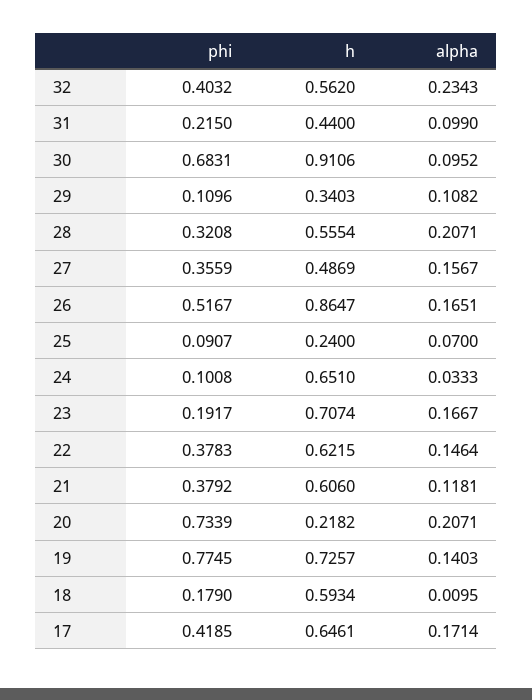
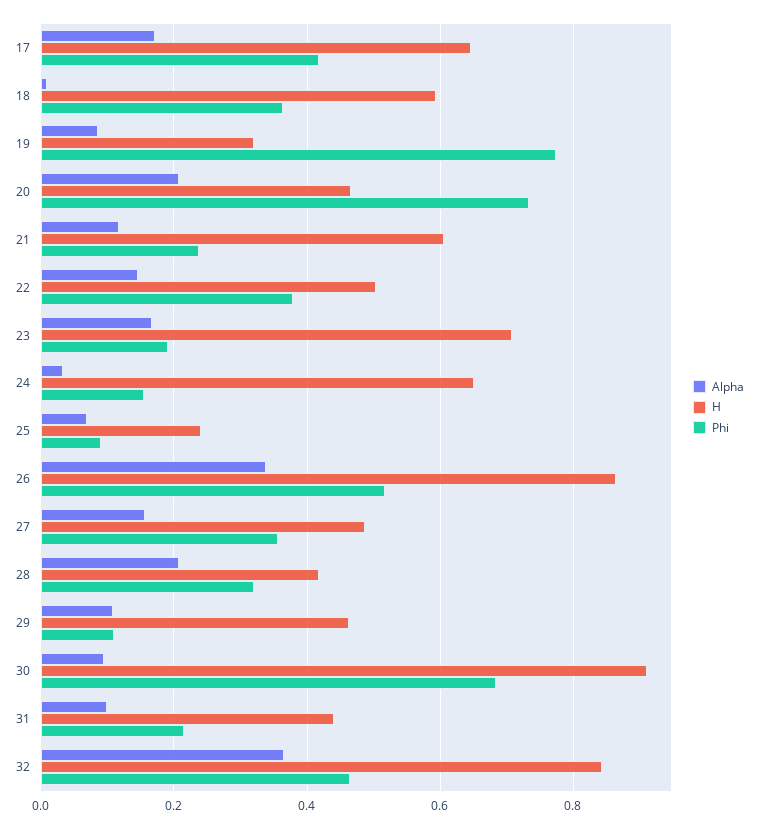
phi, 32: 0.4032 -> 0.46
h, 32: 0.562 -> 0.84
alpha, 32: 0.2343 -> 0.36
h, 29: 0.3403 -> 0.46
h, 28: 0.5554 -> 0.42
alpha, 26: 0.1651 -> 0.34
phi, 24: 0.1008 -> 0.16
h, 22: 0.6215 -> 0.5
phi, 21: 0.3792 -> 0.24
h, 20: 0.2182 -> 0.46
h, 19: 0.7257 -> 0.32
alpha, 19: 0.1403 -> 0.08
phi, 18: 0.179 -> 0.36

